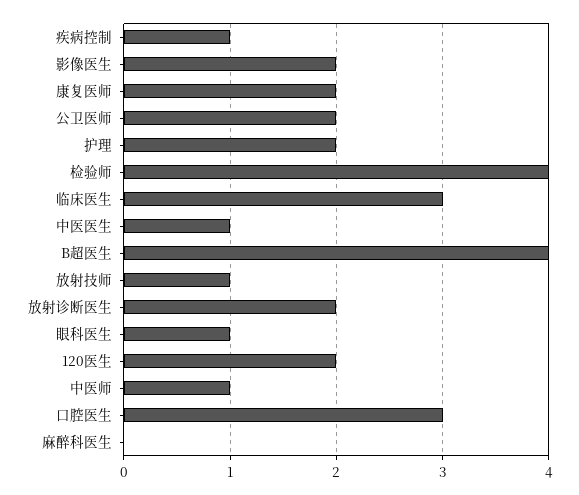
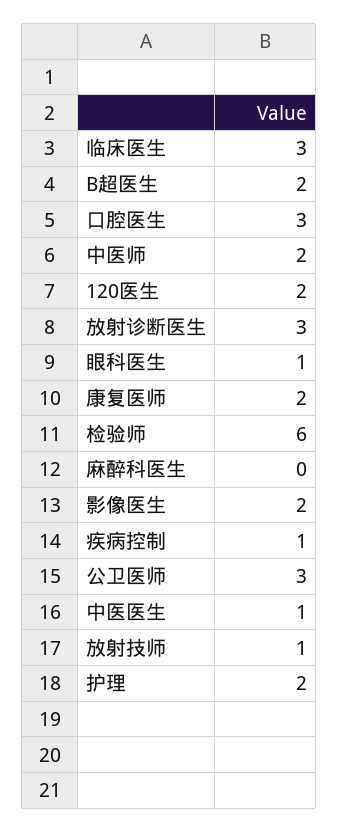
公卫医师: 2 -> 3
检验师: 4 -> 6
B超医生: 4 -> 2
放射诊断医生: 2 -> 3
中医师: 1 -> 2

